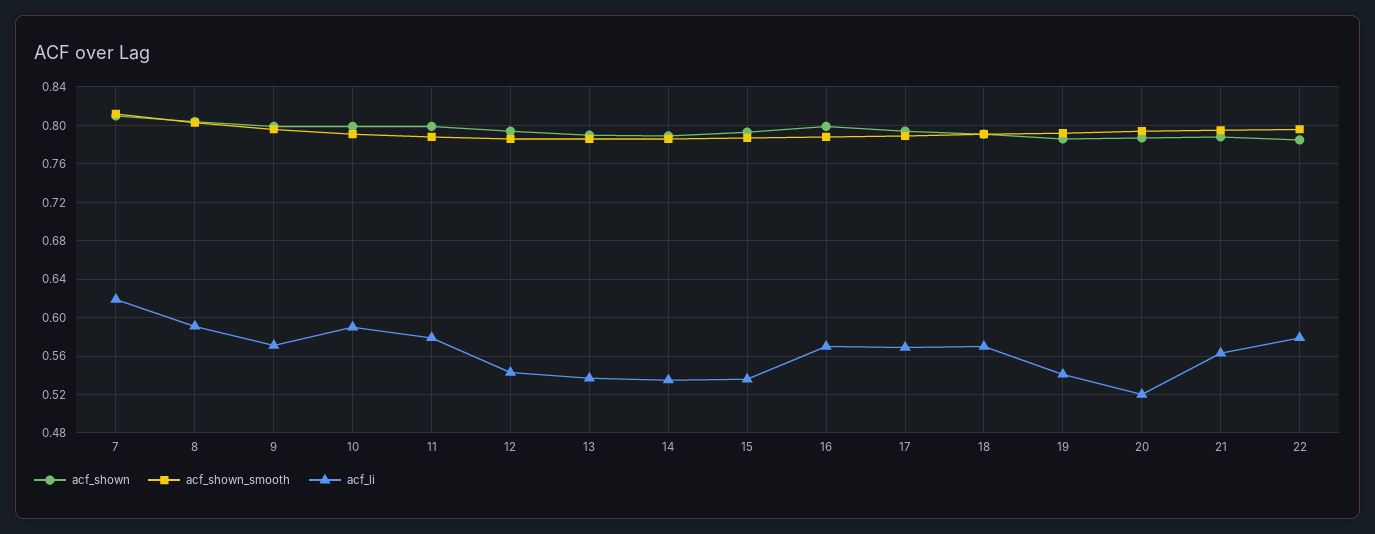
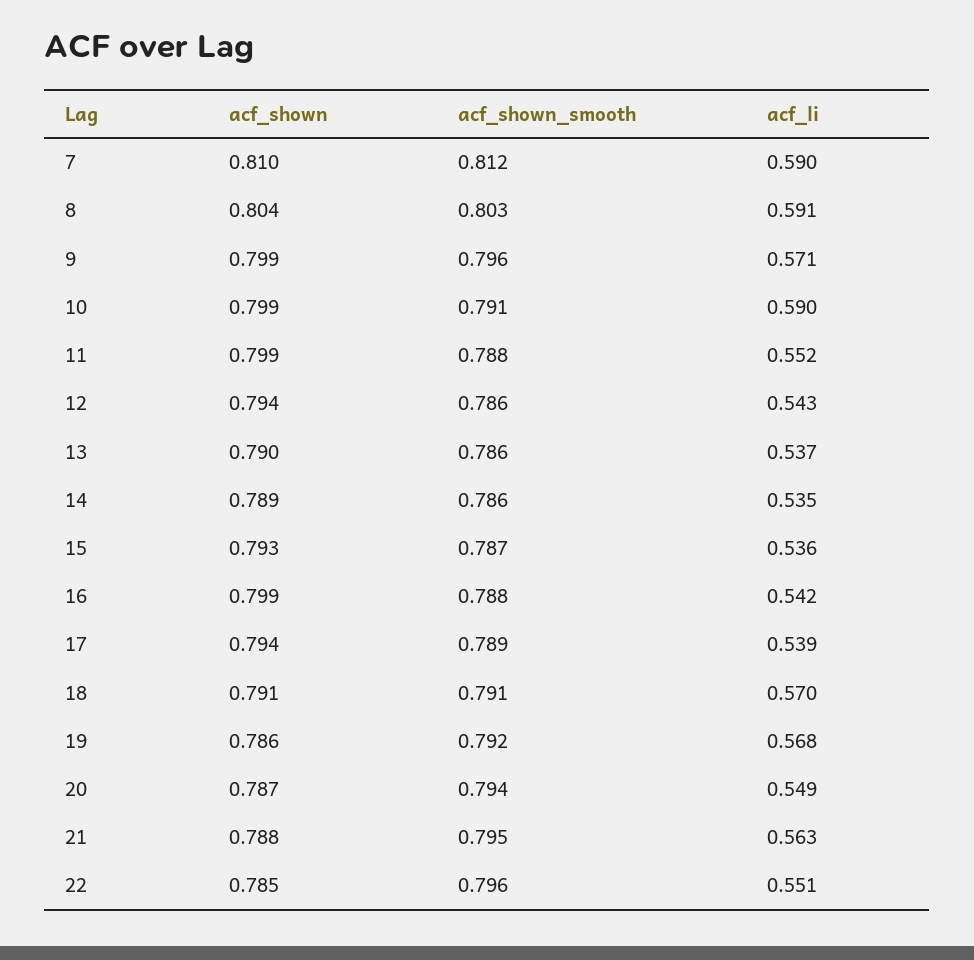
acf_li, 7: 0.62 -> 0.59
acf_li, 11: 0.58 -> 0.552
acf_li, 16: 0.57 -> 0.542
acf_li, 17: 0.57 -> 0.539
acf_li, 19: 0.54 -> 0.568
acf_li, 20: 0.52 -> 0.549
acf_li, 22: 0.58 -> 0.551

